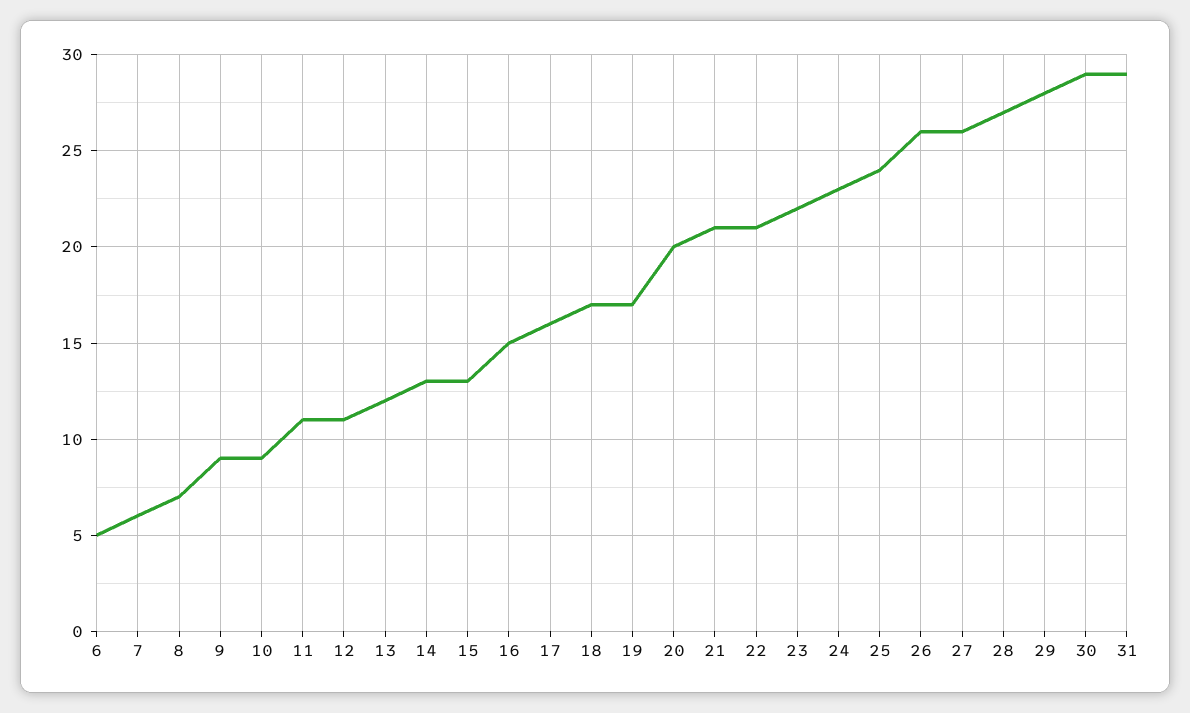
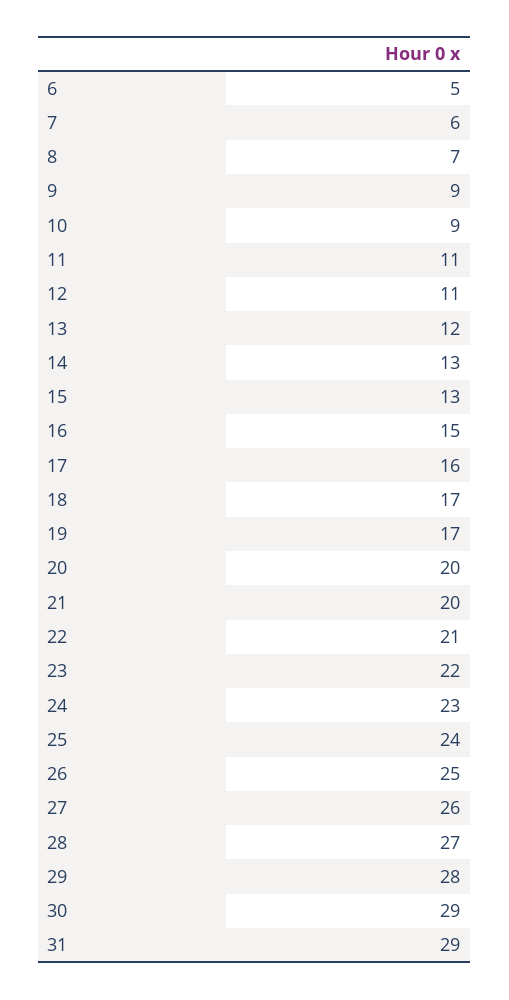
21: 21 -> 20
26: 26 -> 25

